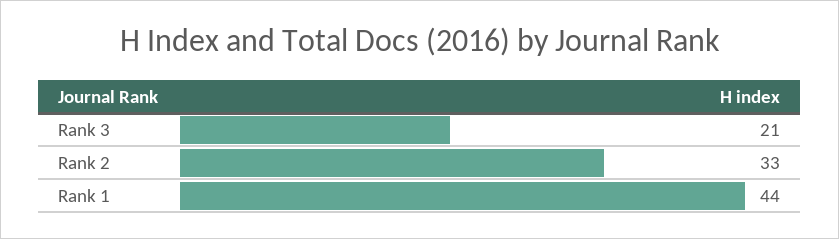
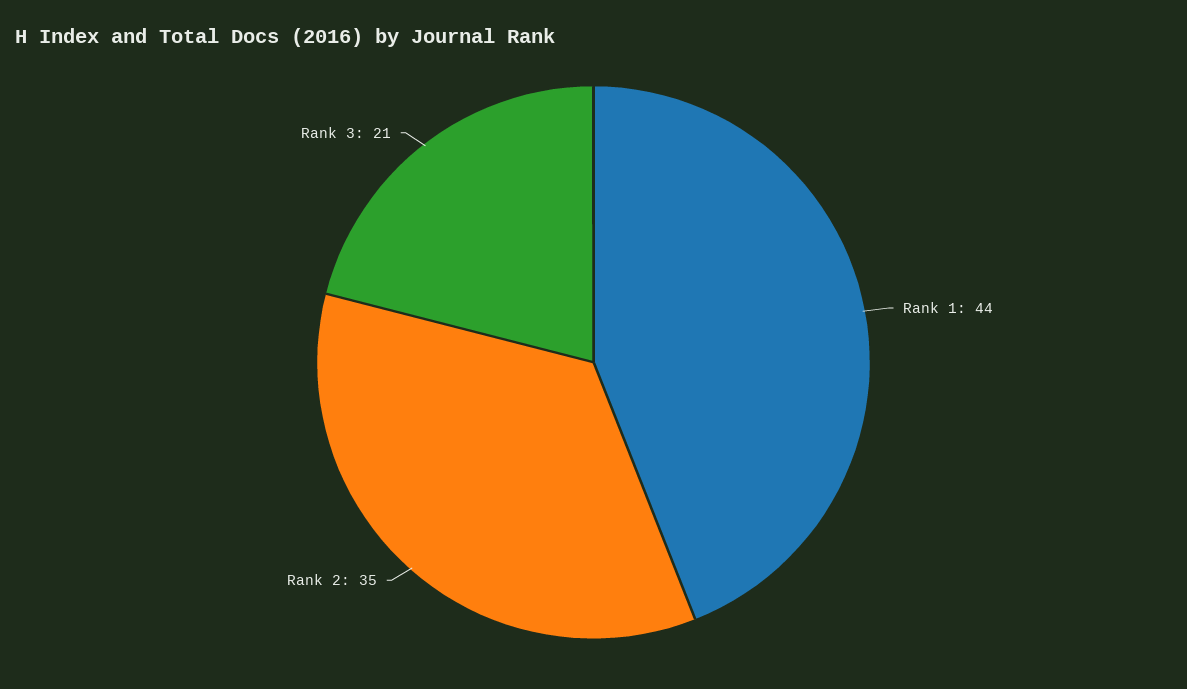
Rank 2: 33 -> 35

